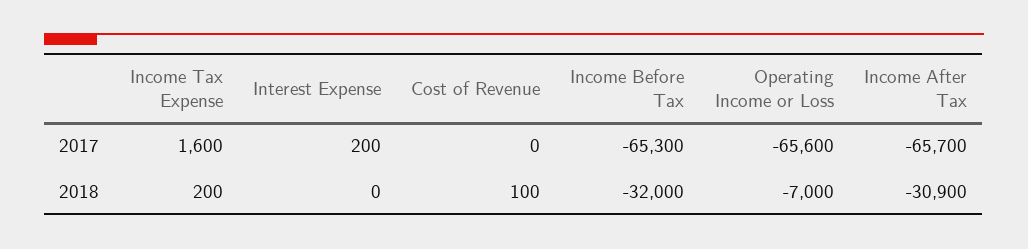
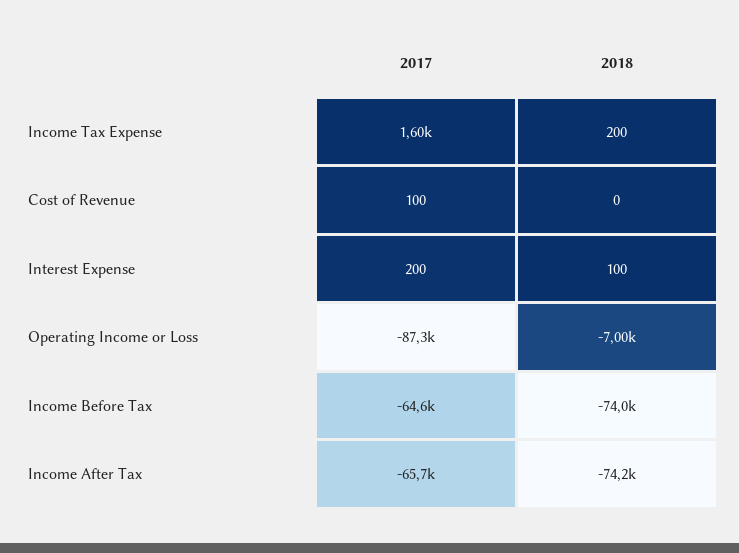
Cost of Revenue, 2017: 0 -> 100
Income Before Tax, 2017: -65300 -> -64600
Operating Income or Loss, 2017: -65600 -> -87300
Interest Expense, 2018: 0 -> 100
Cost of Revenue, 2018: 100 -> 0
Income Before Tax, 2018: -32000 -> -74000
Income After Tax, 2018: -30900 -> -74200

